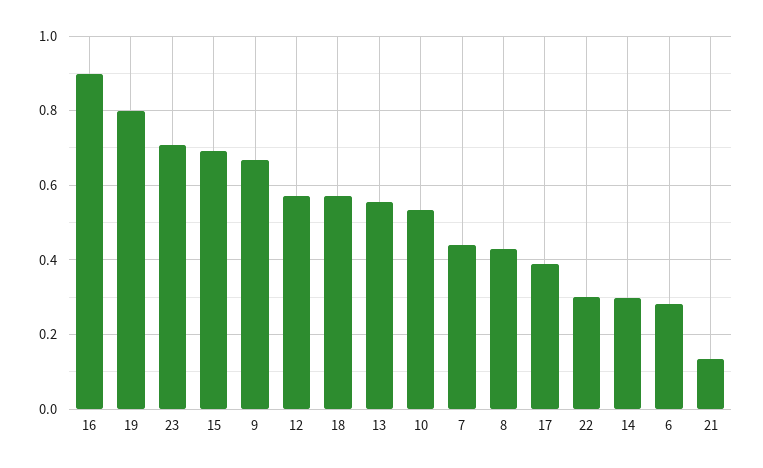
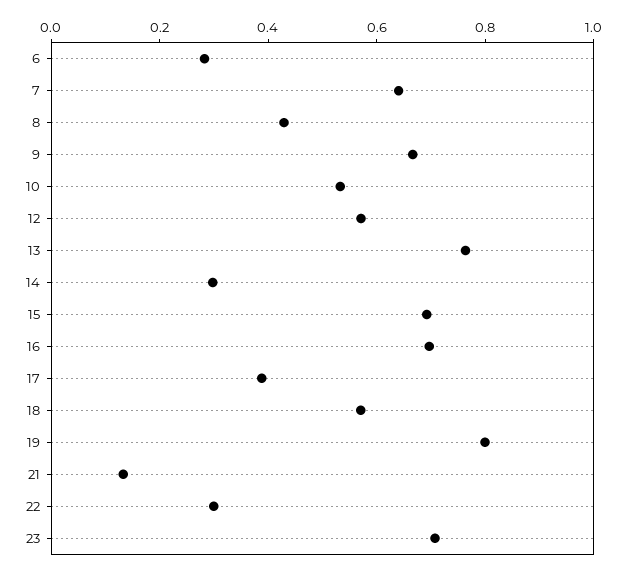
16: 0.9 -> 0.7
13: 0.56 -> 0.75
7: 0.44 -> 0.65

